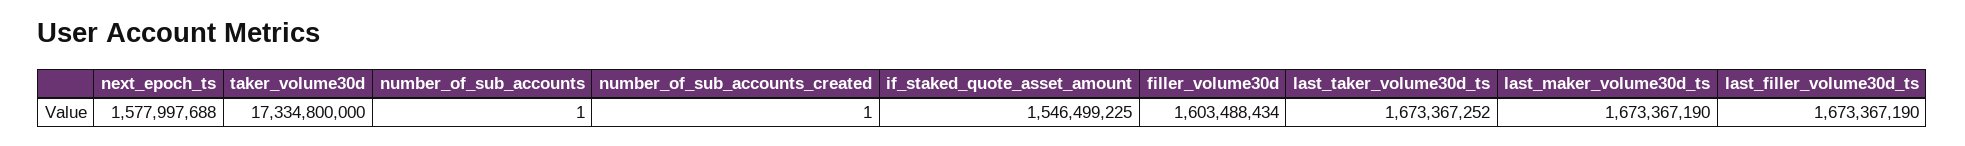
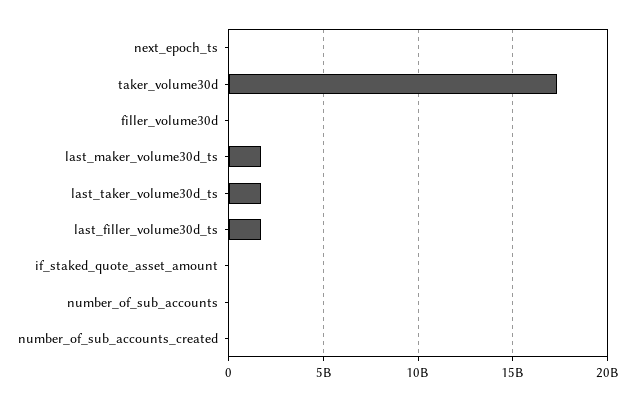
next_epoch_ts: 1577997688 -> 0
if_staked_quote_asset_amount: 1546499225 -> 0
filler_volume30d: 1603488434 -> 0

